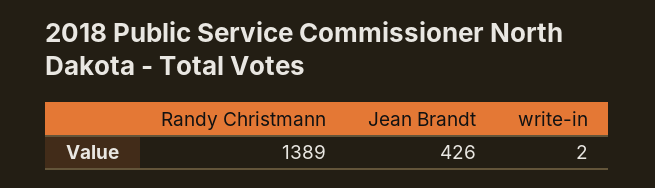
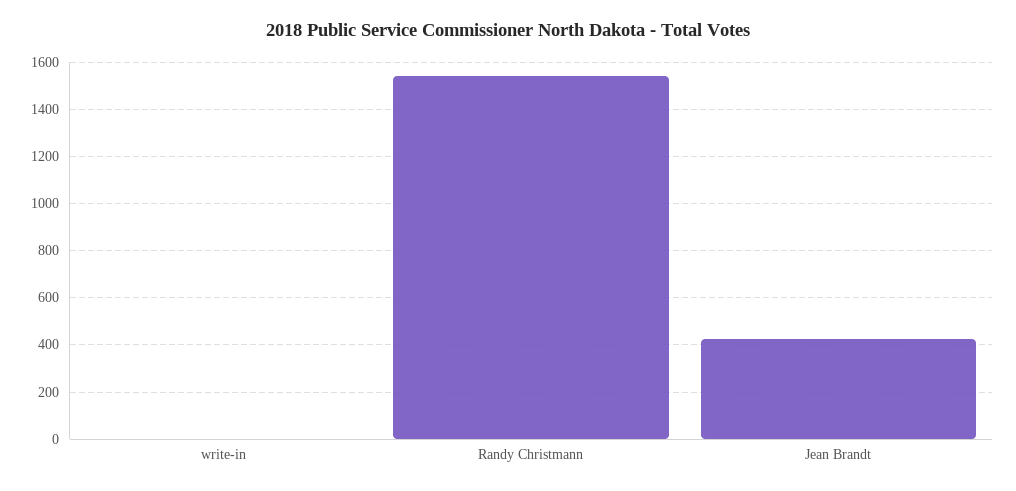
Randy Christmann: 1389 -> 1550

